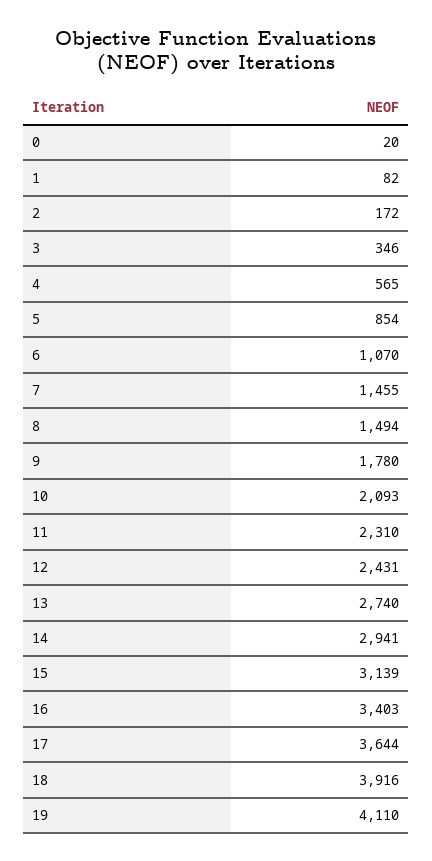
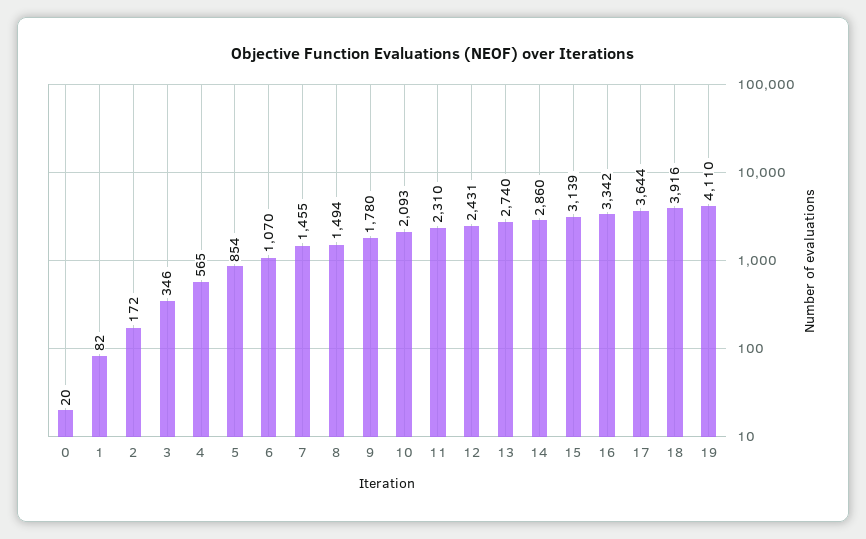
14: 2941 -> 2860
16: 3403 -> 3342

